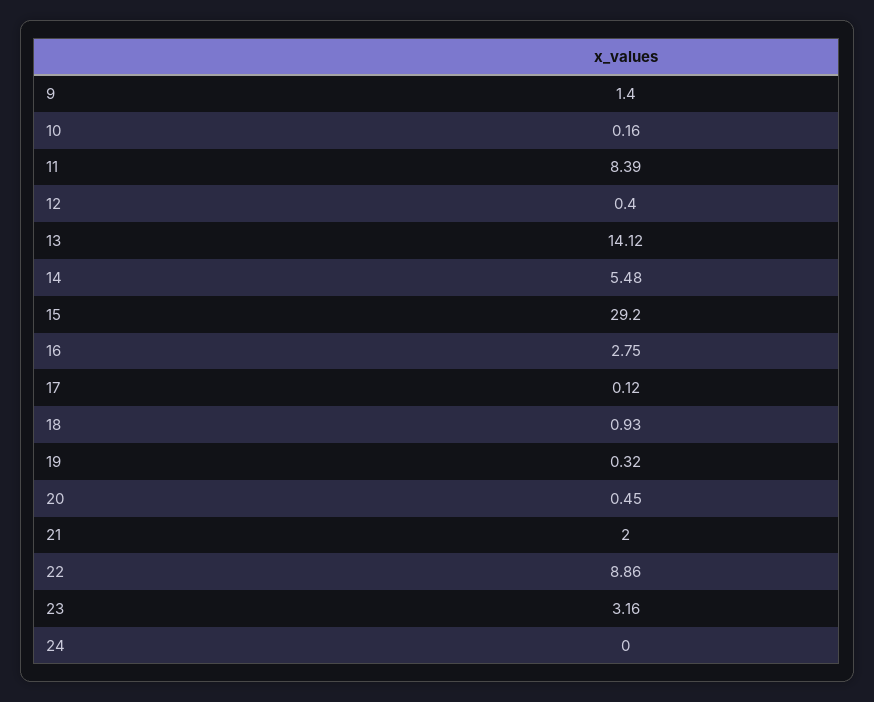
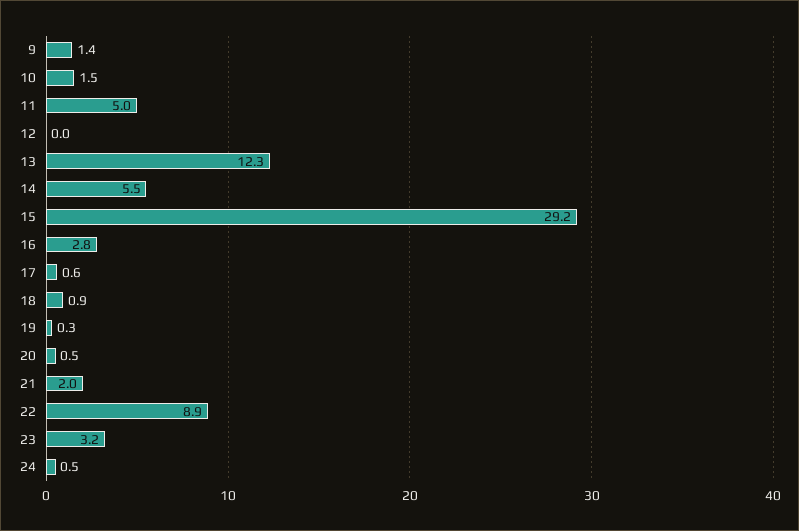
10: 0.16 -> 1.5
11: 8.39 -> 5
12: 0.4 -> 0
13: 14.12 -> 12.3
17: 0.12 -> 0.6
24: 0 -> 0.5

